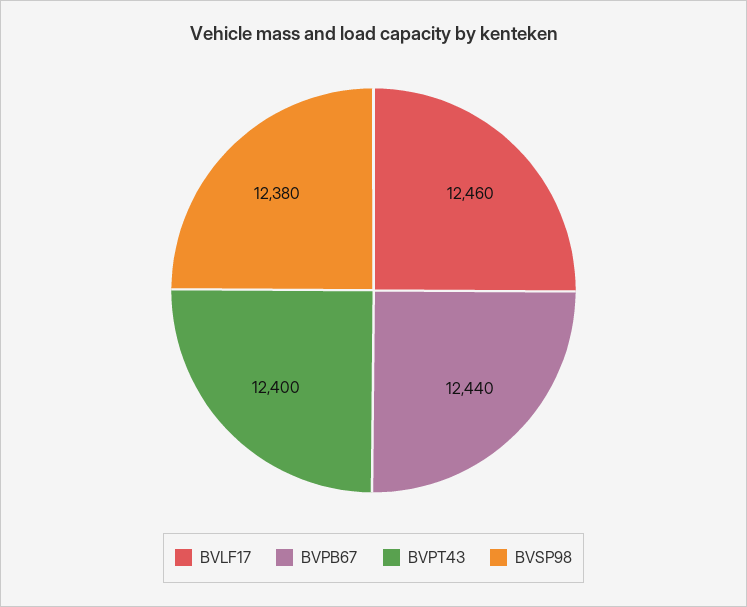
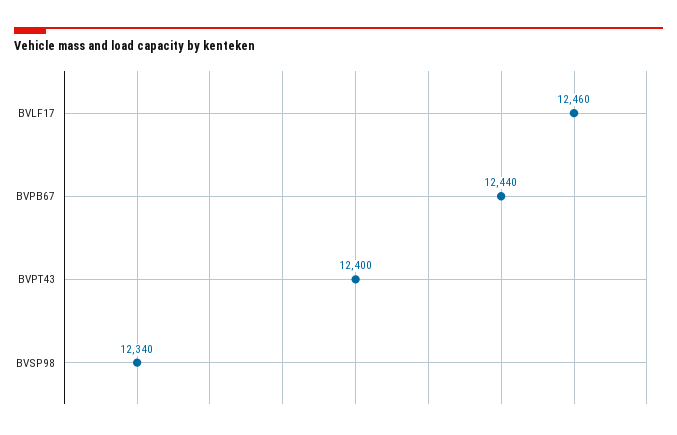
BVSP98: 12380 -> 12340

